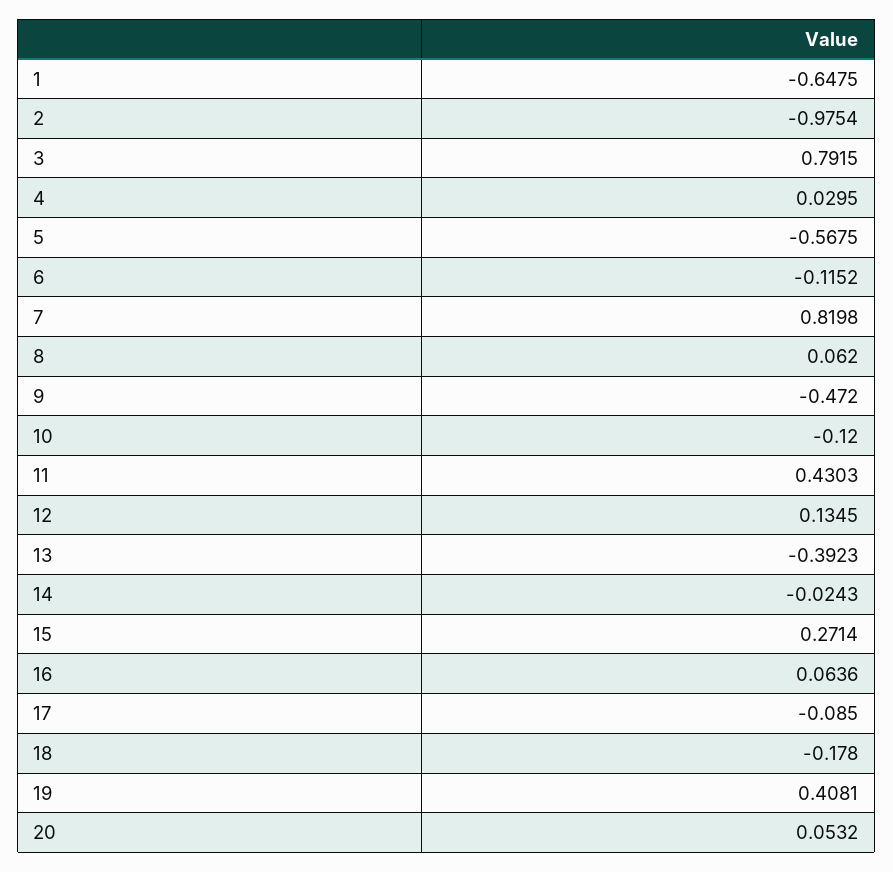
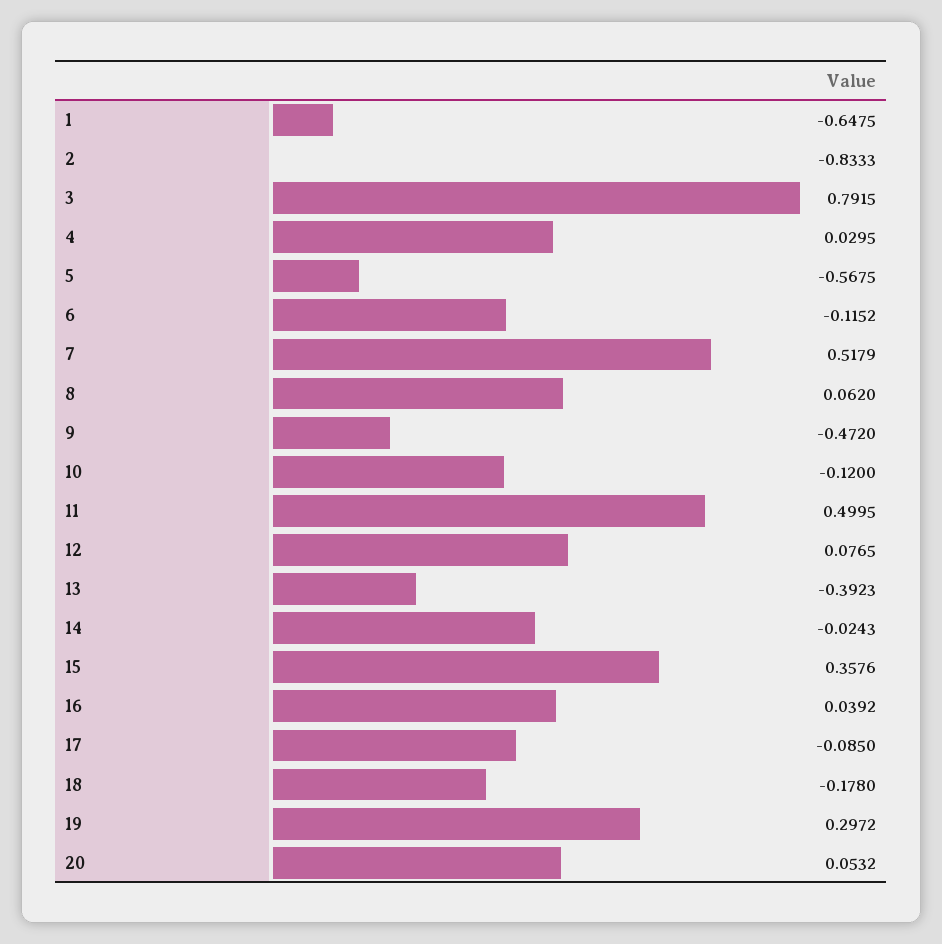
2: -0.9754 -> -0.8333
7: 0.8198 -> 0.5179
11: 0.4303 -> 0.4995
12: 0.1345 -> 0.0765
15: 0.2714 -> 0.3576
16: 0.0636 -> 0.0392
19: 0.4081 -> 0.2972

